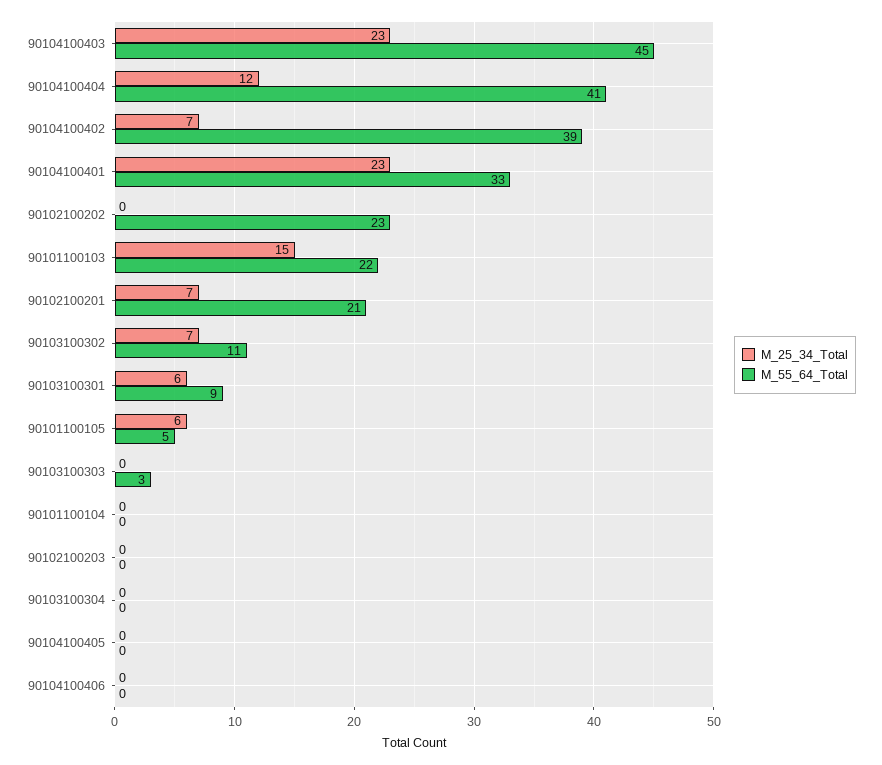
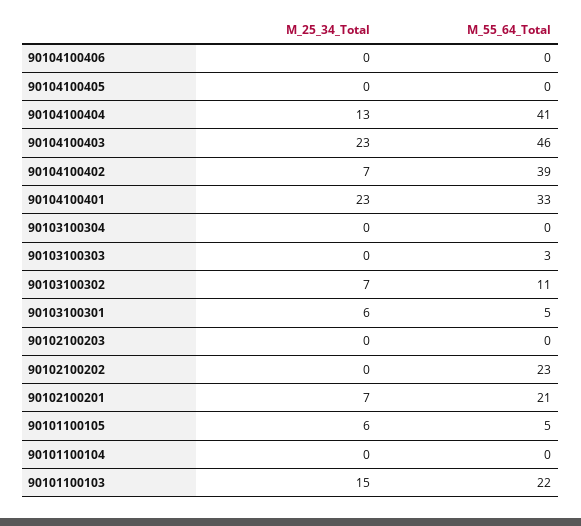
M_55_64_Total, 90104100403: 45 -> 46
M_25_34_Total, 90104100404: 12 -> 13
M_55_64_Total, 90103100301: 9 -> 5

